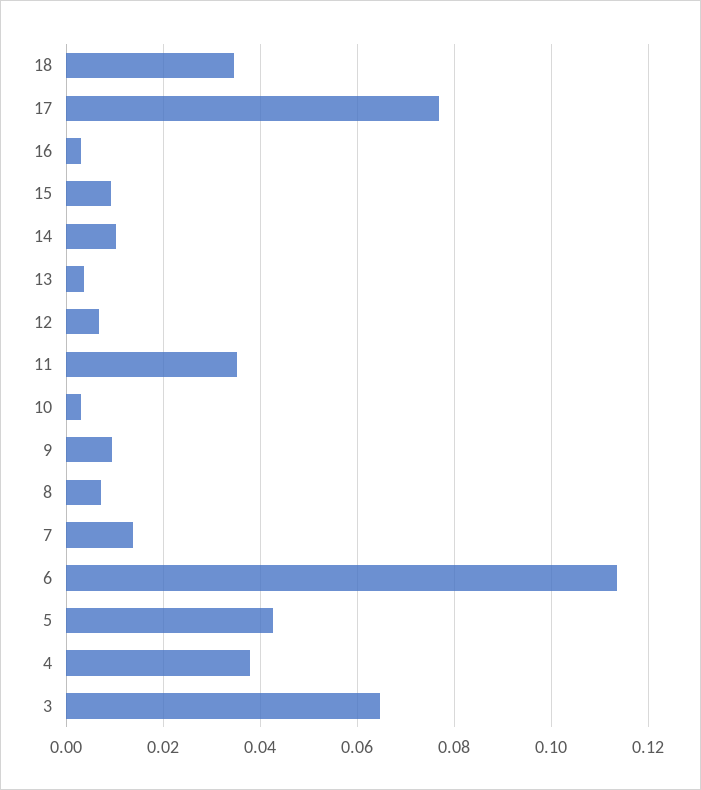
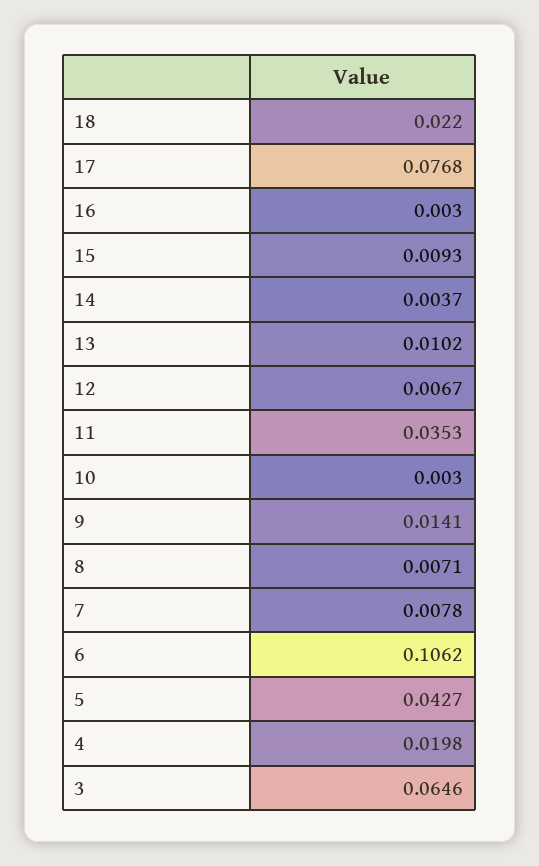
18: 0.034 -> 0.022
14: 0.01 -> 0.0037
13: 0.004 -> 0.0102
9: 0.01 -> 0.0141
7: 0.014 -> 0.0078
6: 0.114 -> 0.1062
4: 0.038 -> 0.0198

